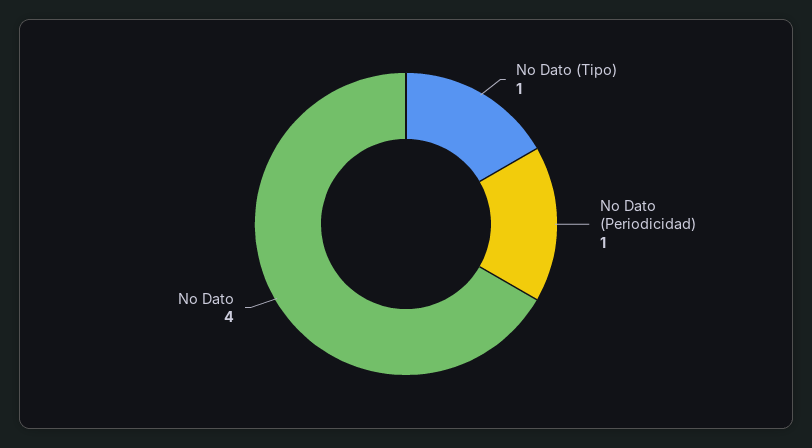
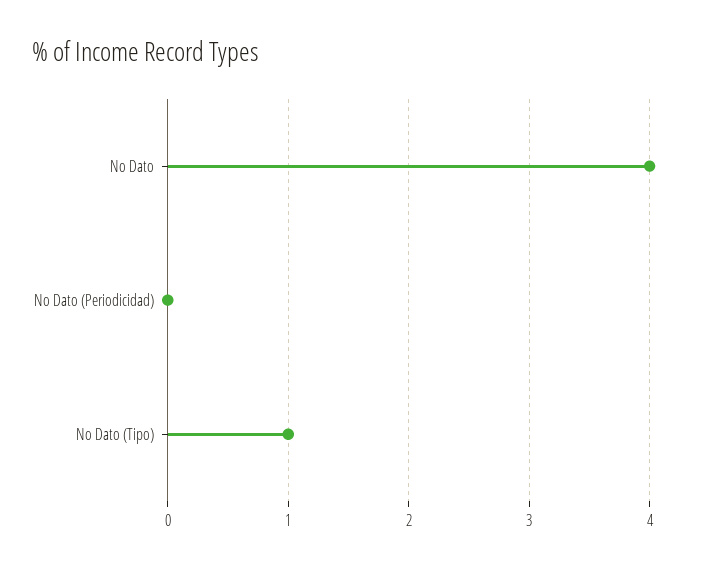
No Dato (Periodicidad): 1 -> 0

